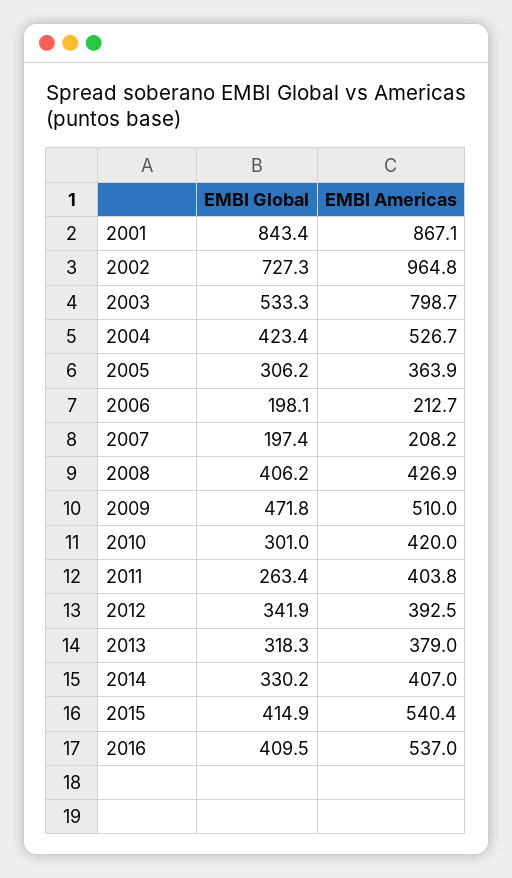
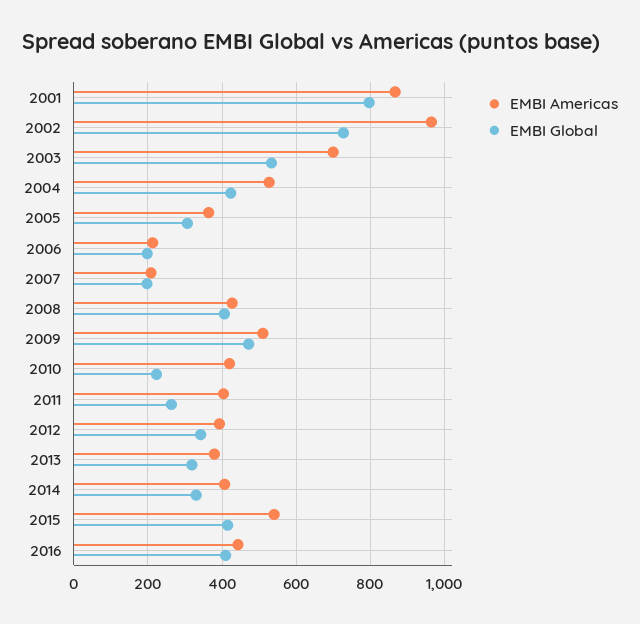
EMBI Global, 2001: 843.4 -> 800
EMBI Americas, 2003: 798.7 -> 700
EMBI Global, 2010: 301 -> 220
EMBI Americas, 2016: 537 -> 440

